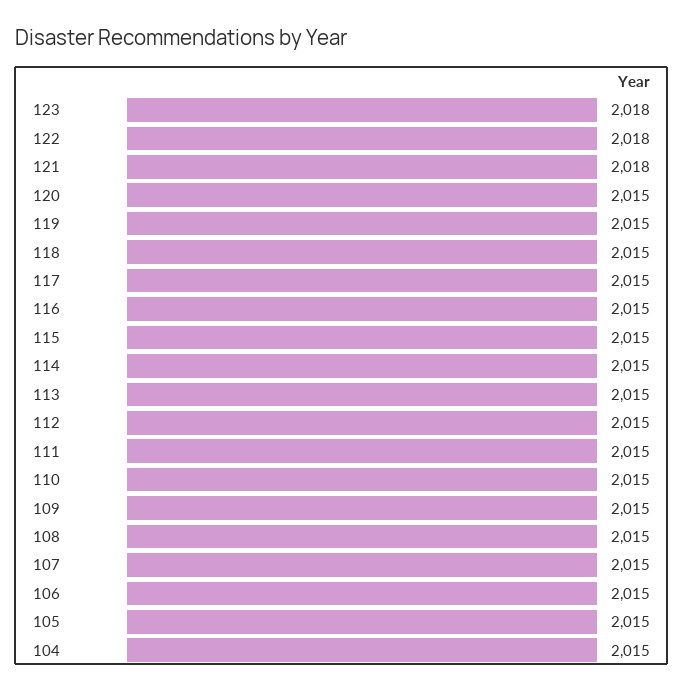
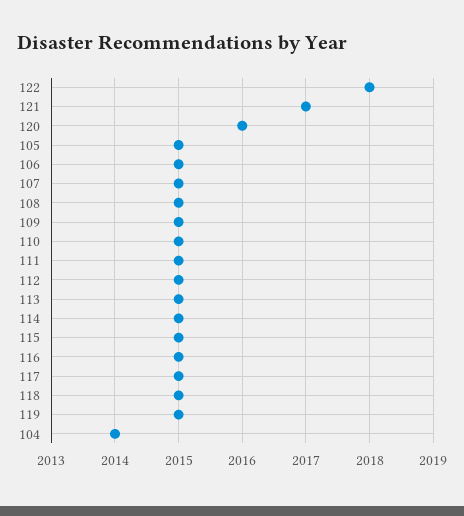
123: 2018 -> none
121: 2018 -> 2017
120: 2015 -> 2016
104: 2015 -> 2014

